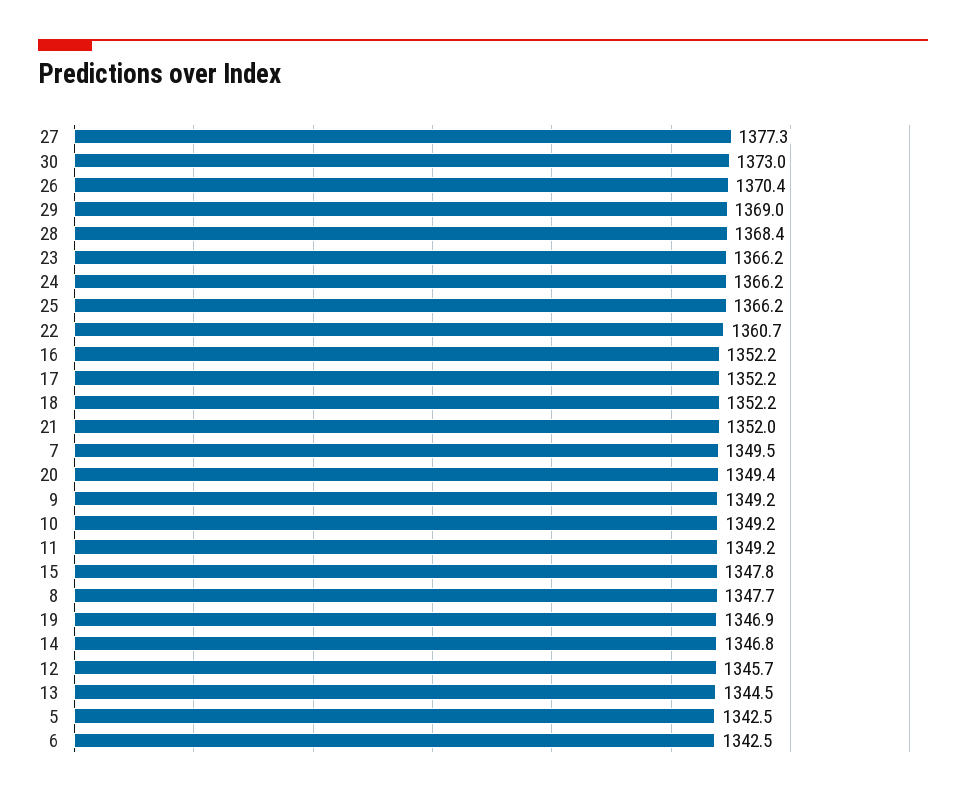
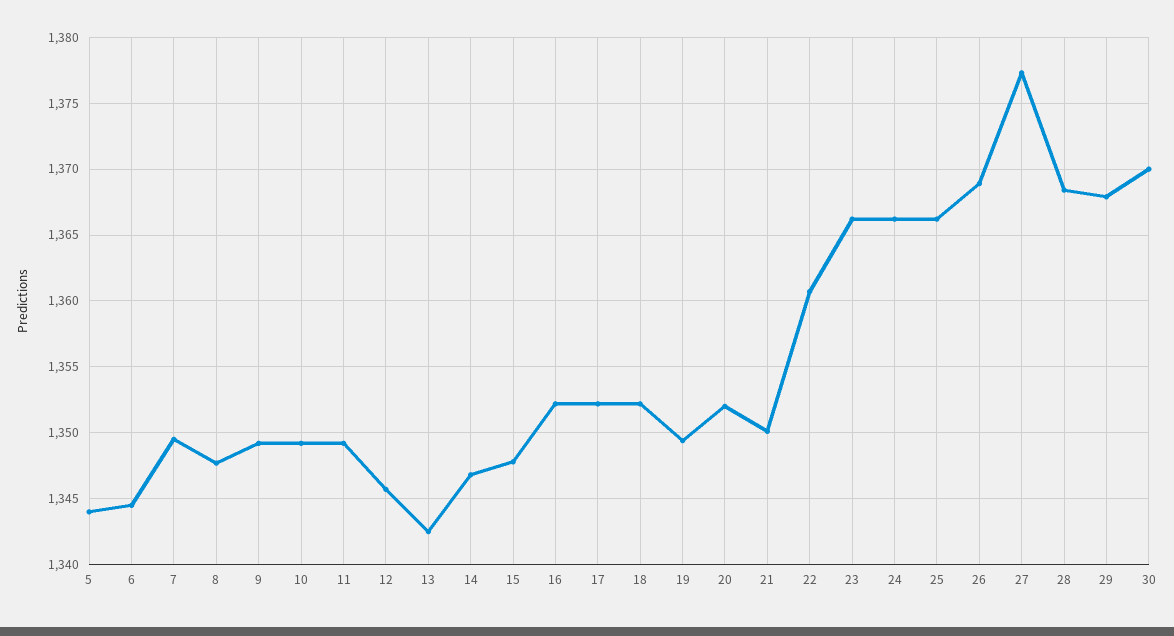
30: 1373 -> 1370
26: 1370.4 -> 1369
29: 1369 -> 1368
21: 1352 -> 1350
20: 1349.4 -> 1352
19: 1346.9 -> 1349.5
13: 1344.5 -> 1342.5
5: 1342.5 -> 1344
6: 1342.5 -> 1344.5

